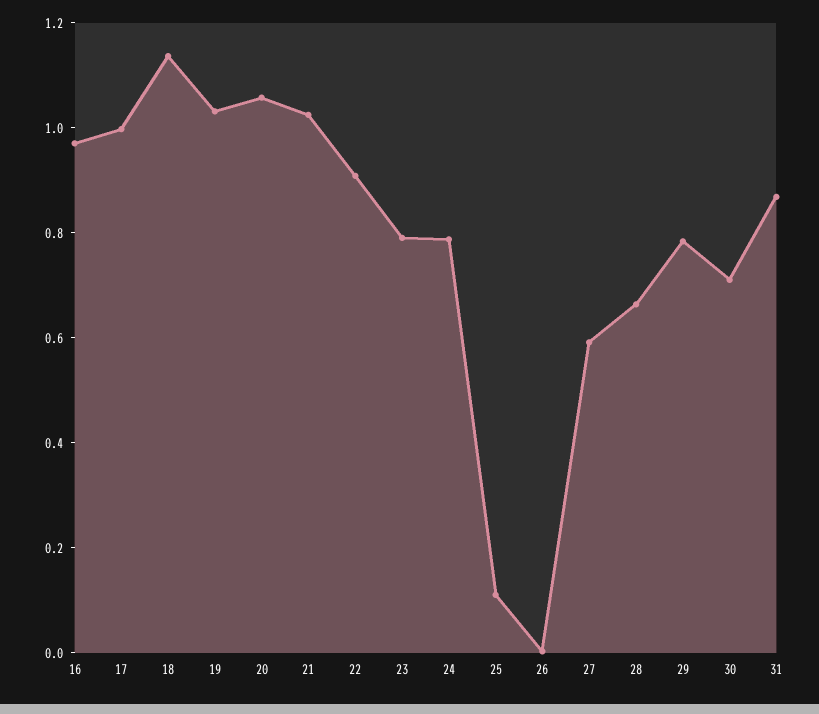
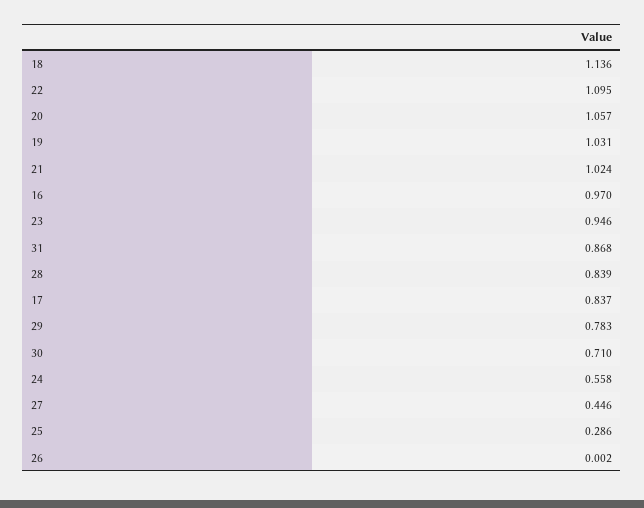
17: 1 -> 0.837
22: 0.9 -> 1.095
23: 0.8 -> 0.946
24: 0.8 -> 0.558
25: 0.1 -> 0.286
27: 0.6 -> 0.446
28: 0.65 -> 0.839

